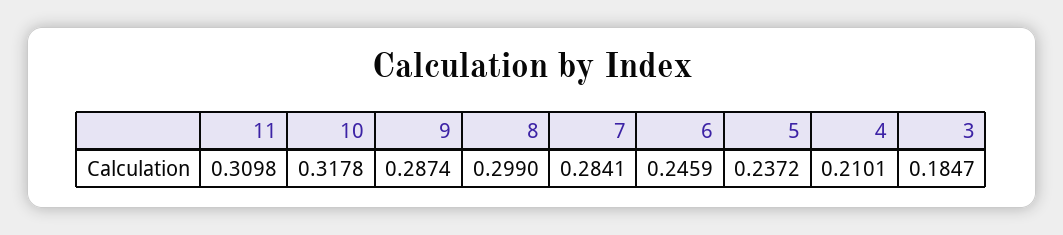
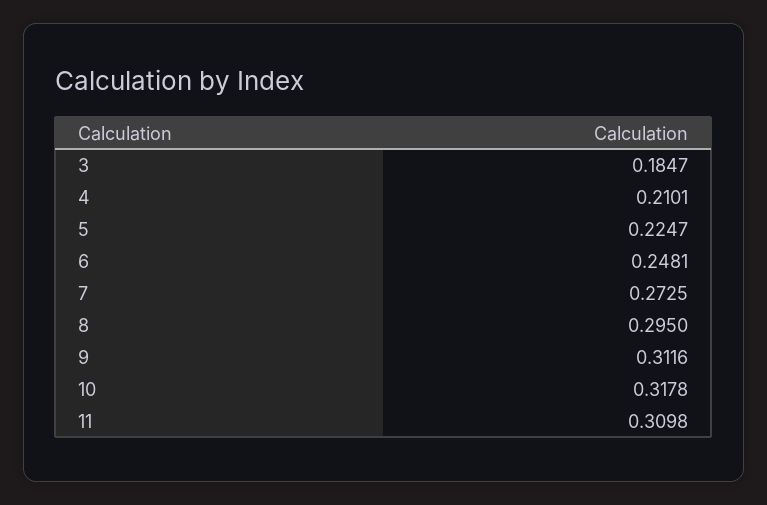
9: 0.2874 -> 0.3116
8: 0.299 -> 0.295
7: 0.2841 -> 0.2725
6: 0.2459 -> 0.2481
5: 0.2372 -> 0.2247

